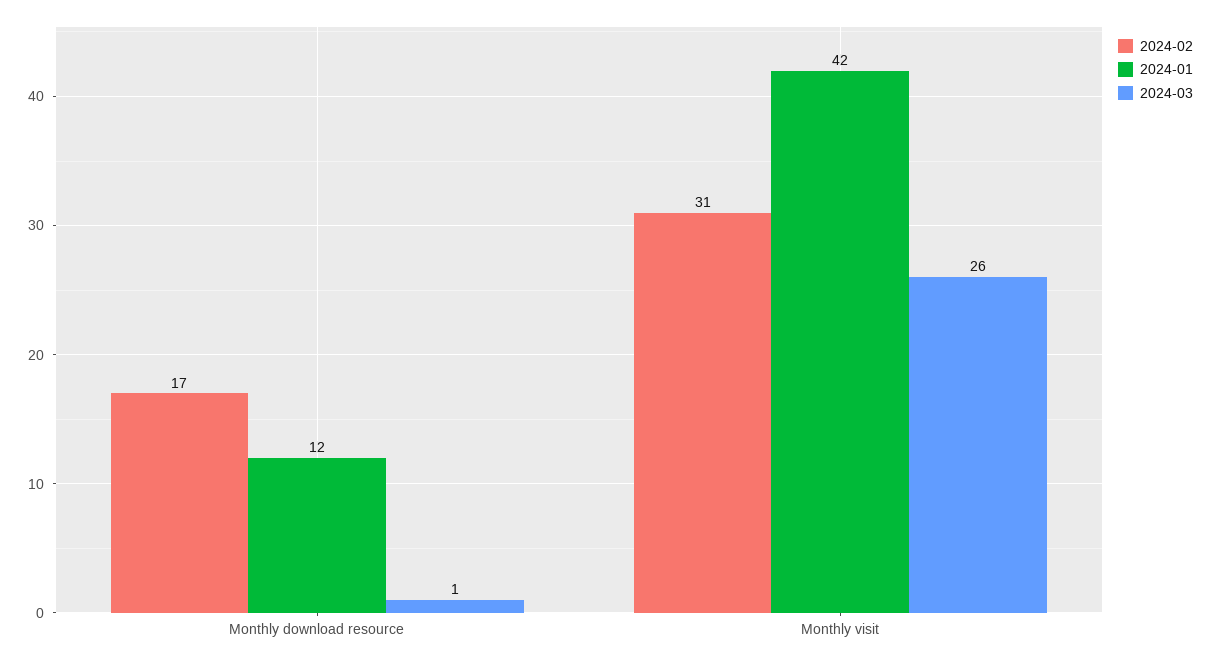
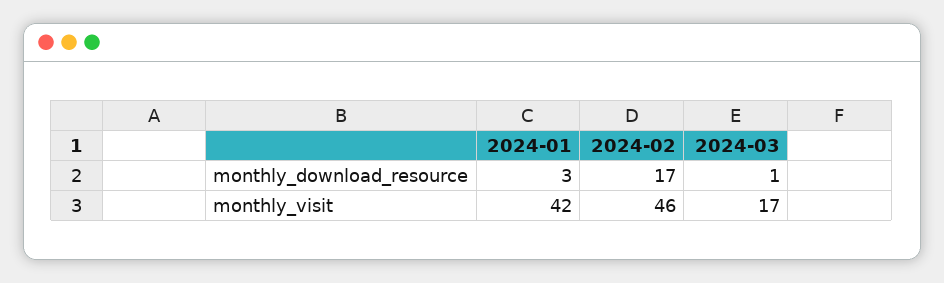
2024-01, Monthly download resource: 12 -> 3
2024-02, Monthly visit: 31 -> 46
2024-03, Monthly visit: 26 -> 17

